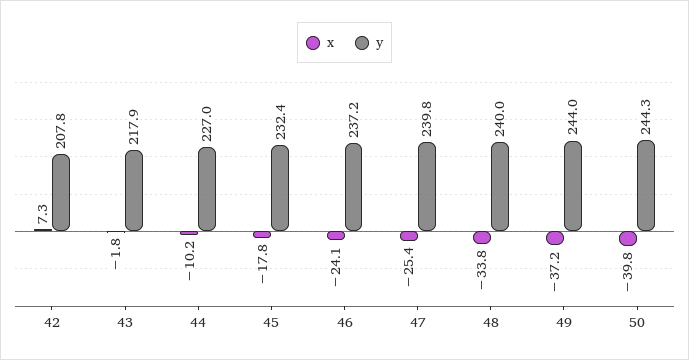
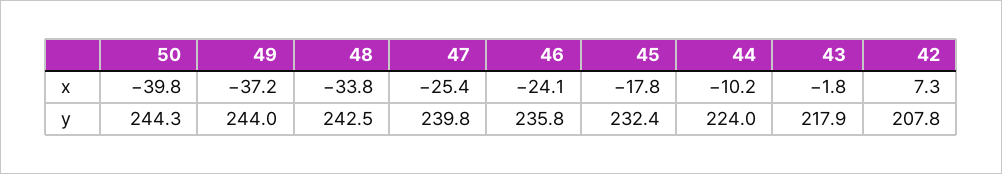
y, 44: 227 -> 224
y, 46: 237.2 -> 235.8
y, 48: 240 -> 242.5

